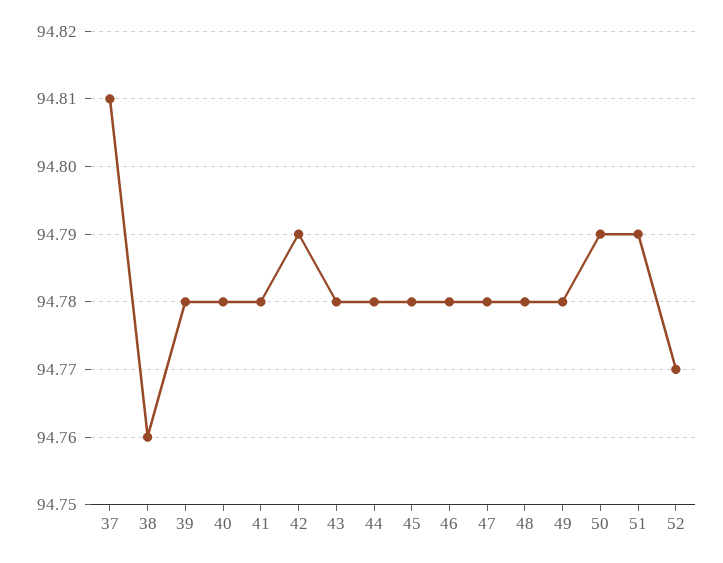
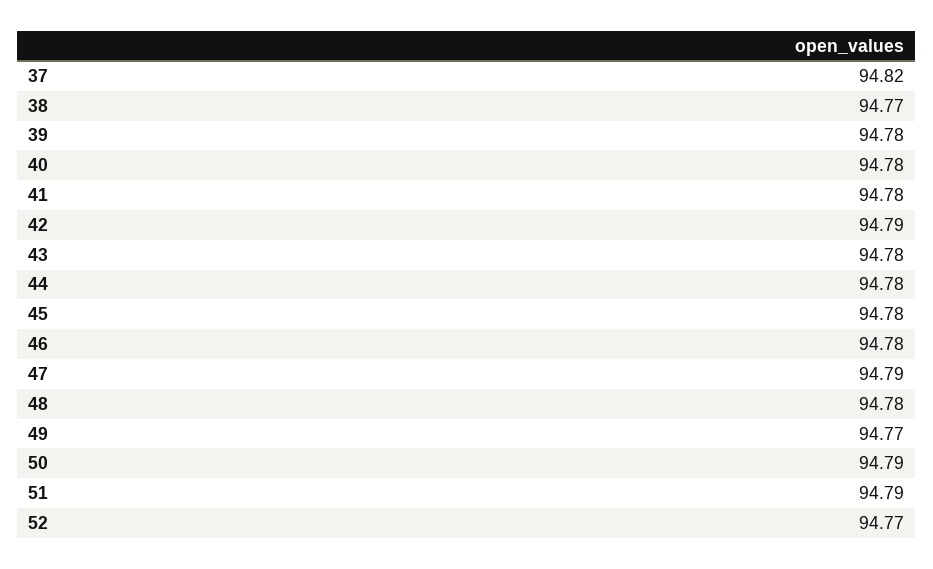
37: 94.81 -> 94.82
38: 94.76 -> 94.77
47: 94.78 -> 94.79
49: 94.78 -> 94.77

